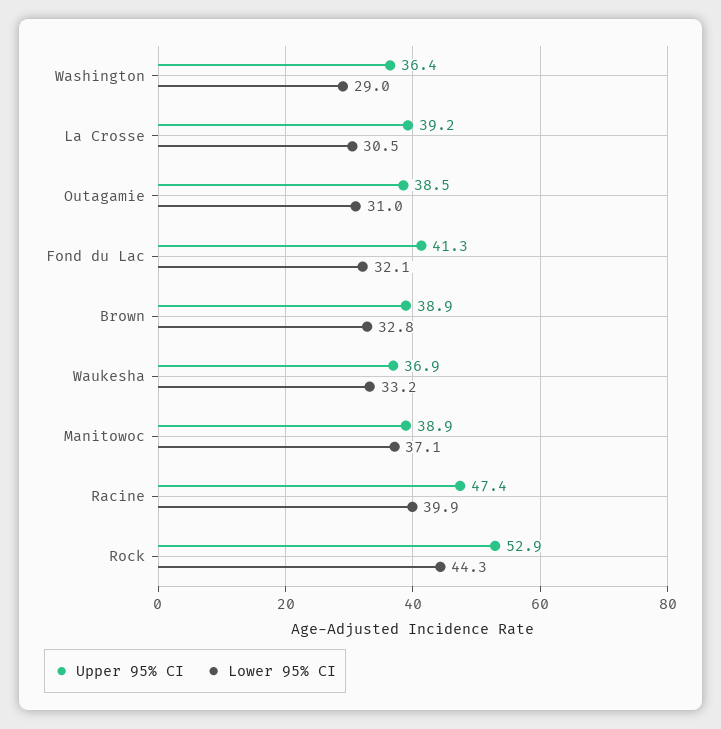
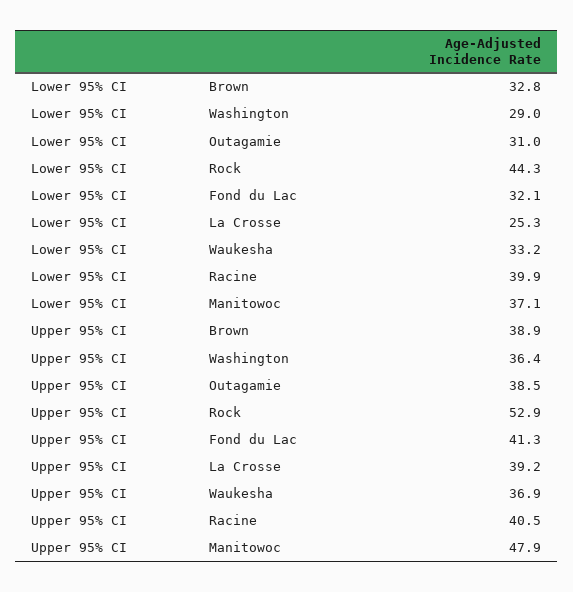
Lower 95% CI, La Crosse: 30.5 -> 25.3
Upper 95% CI, Manitowoc: 38.9 -> 47.9
Upper 95% CI, Racine: 47.4 -> 40.5

